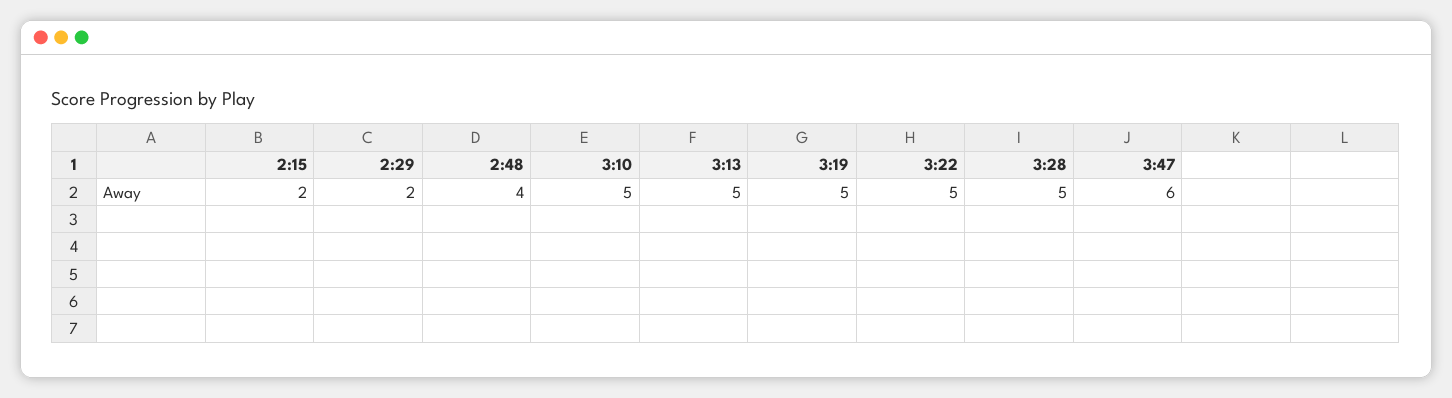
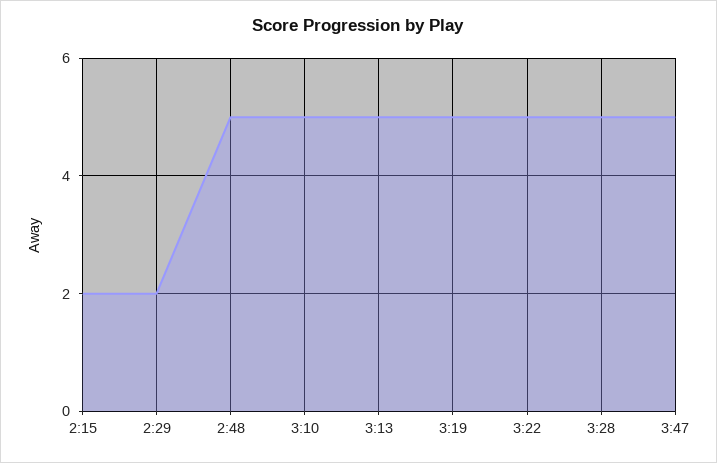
2:48: 4 -> 5
3:47: 6 -> 5

